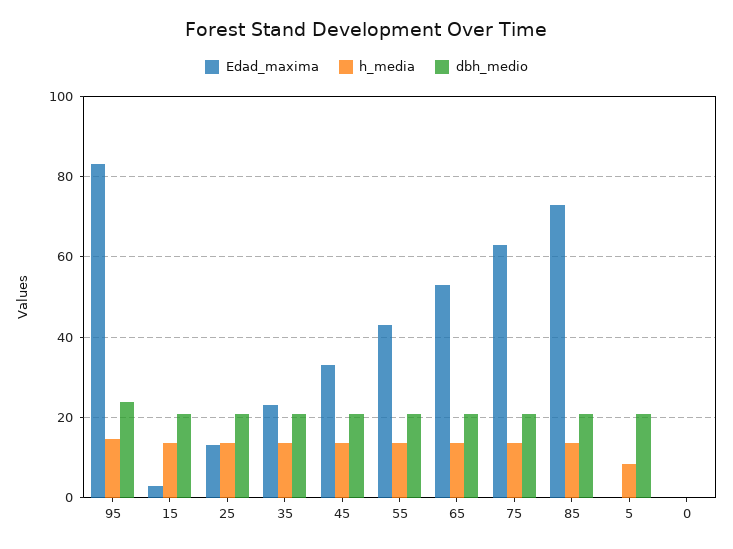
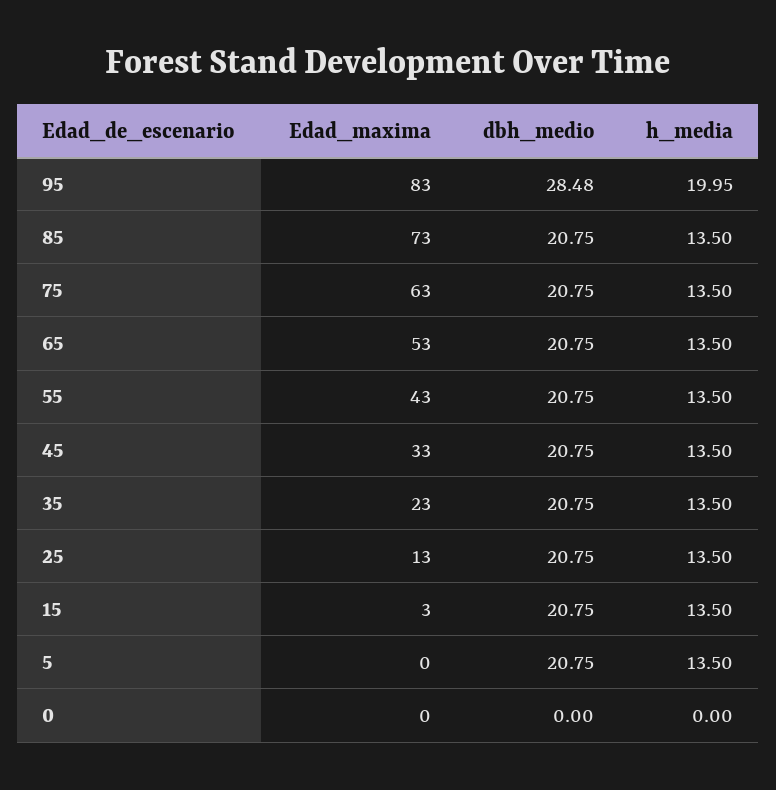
h_media, 95: 14 -> 19.95
dbh_medio, 95: 24 -> 28.48
h_media, 5: 8 -> 13.5

